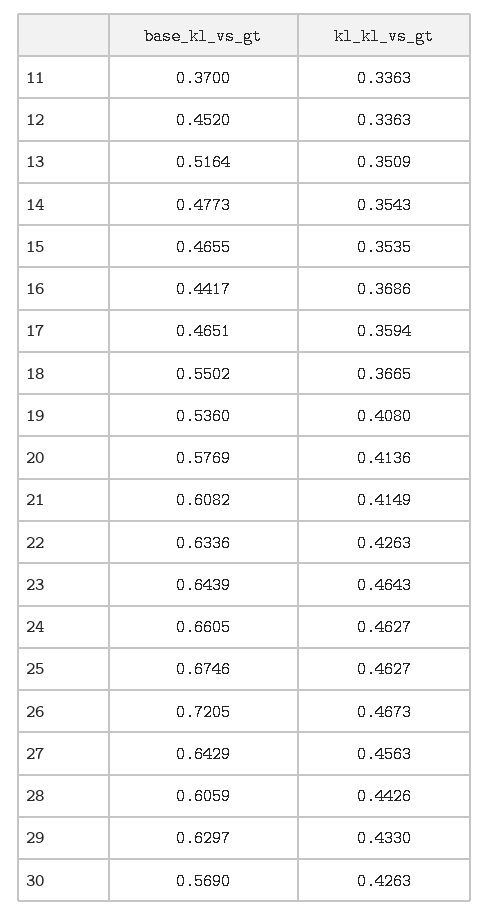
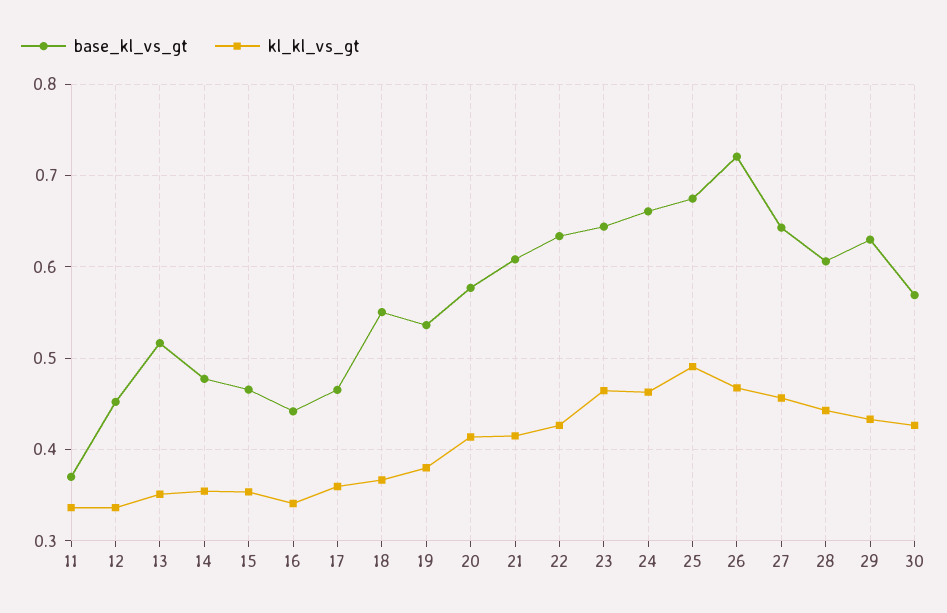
kl_kl_vs_gt, 16: 0.3686 -> 0.34
kl_kl_vs_gt, 19: 0.408 -> 0.38
kl_kl_vs_gt, 25: 0.4627 -> 0.49

